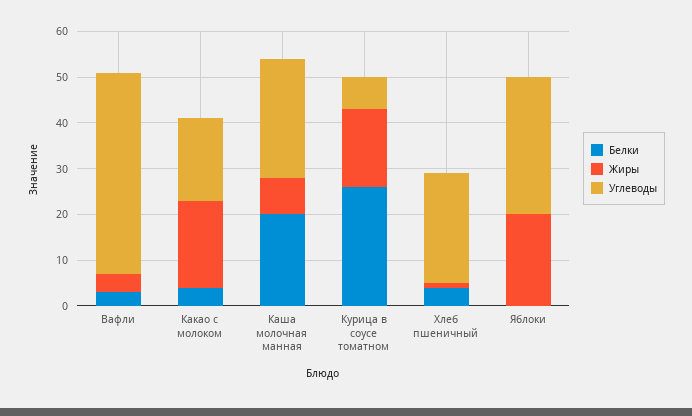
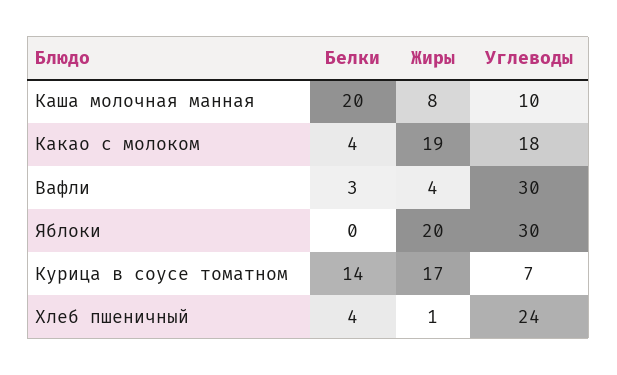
Углеводы, Вафли: 45 -> 30
Углеводы, Каша молочная манная: 25 -> 10
Белки, Курица в соусе томатном: 25 -> 14

